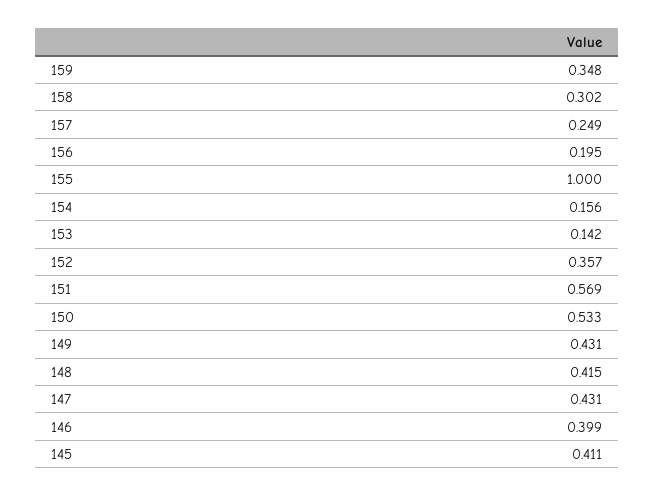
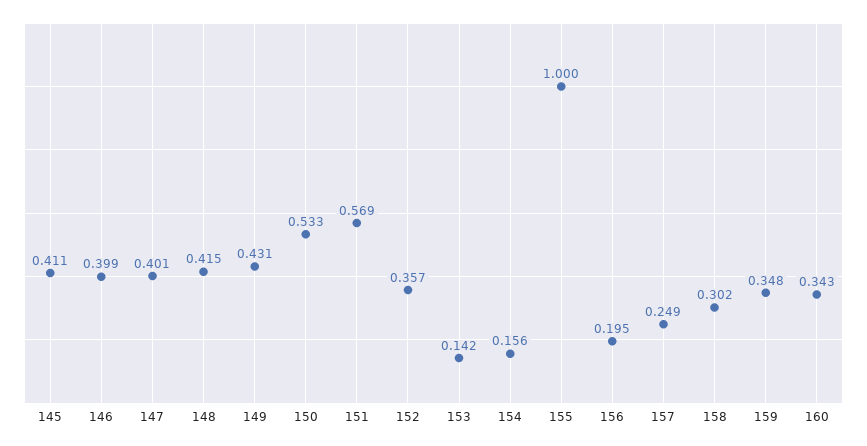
147: 0.431 -> 0.401
160: none -> 0.343

